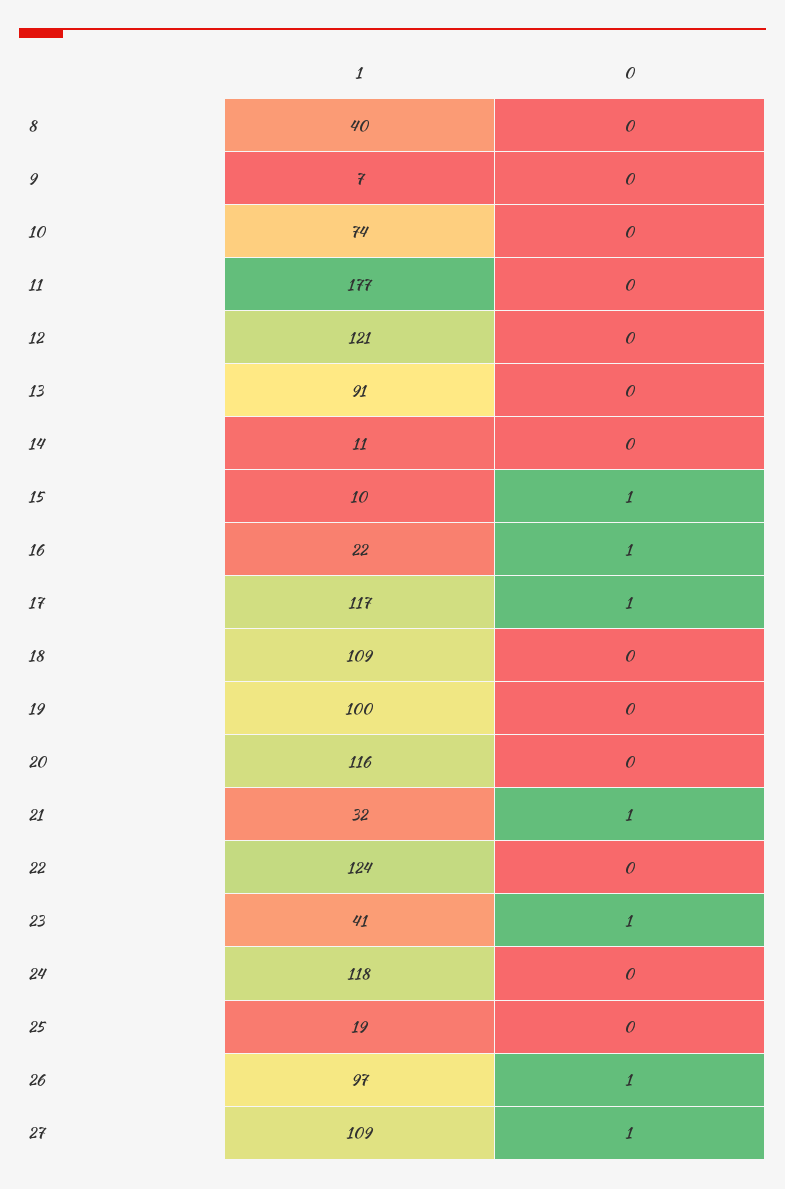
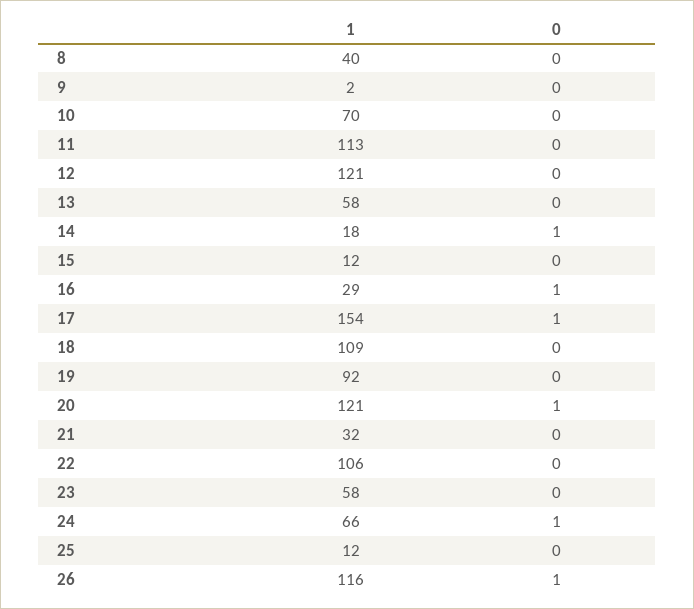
1, 9: 7 -> 2
1, 10: 74 -> 70
1, 11: 177 -> 113
1, 13: 91 -> 58
1, 14: 11 -> 18
0, 14: 0 -> 1
1, 15: 10 -> 12
0, 15: 1 -> 0
1, 16: 22 -> 29
1, 17: 117 -> 154
1, 19: 100 -> 92
1, 20: 116 -> 121
0, 20: 0 -> 1
0, 21: 1 -> 0
1, 22: 124 -> 106
1, 23: 41 -> 58
0, 23: 1 -> 0
1, 24: 118 -> 66
0, 24: 0 -> 1
1, 25: 19 -> 12
1, 26: 97 -> 116
1, 27: 109 -> none
0, 27: 1 -> none

